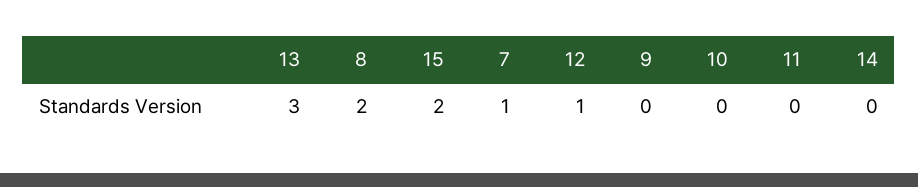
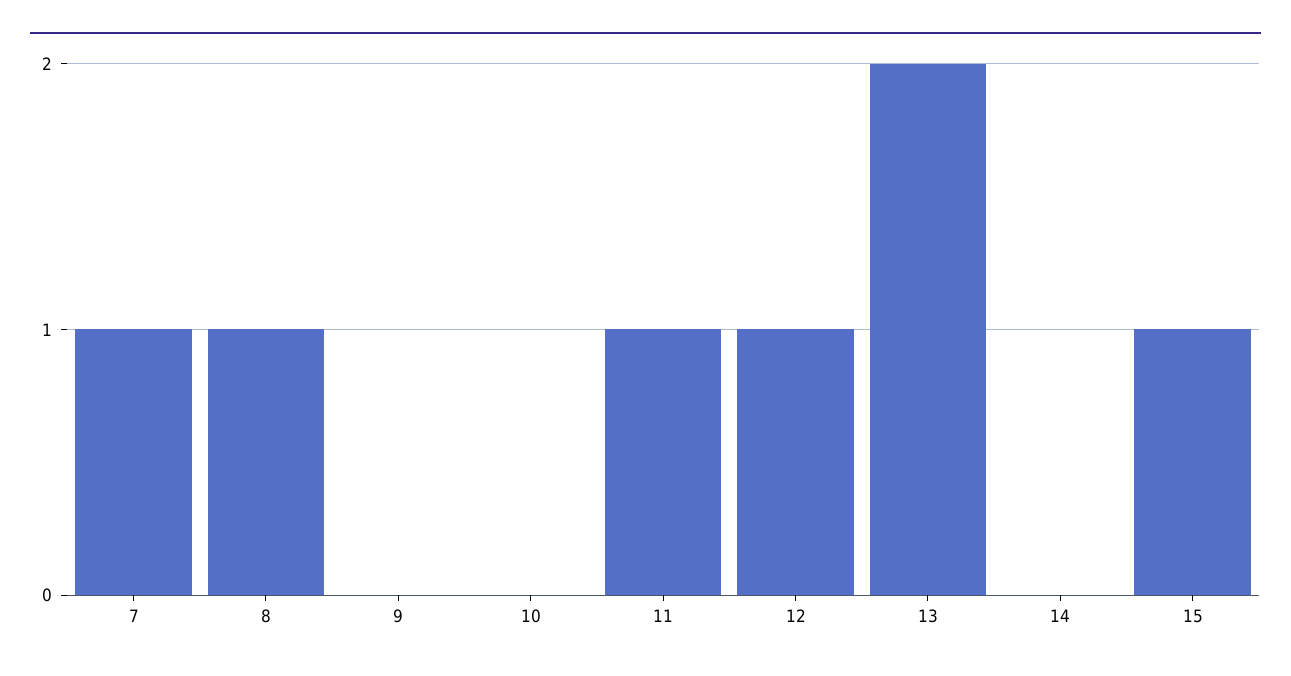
13: 3 -> 2
8: 2 -> 1
15: 2 -> 1
11: 0 -> 1

